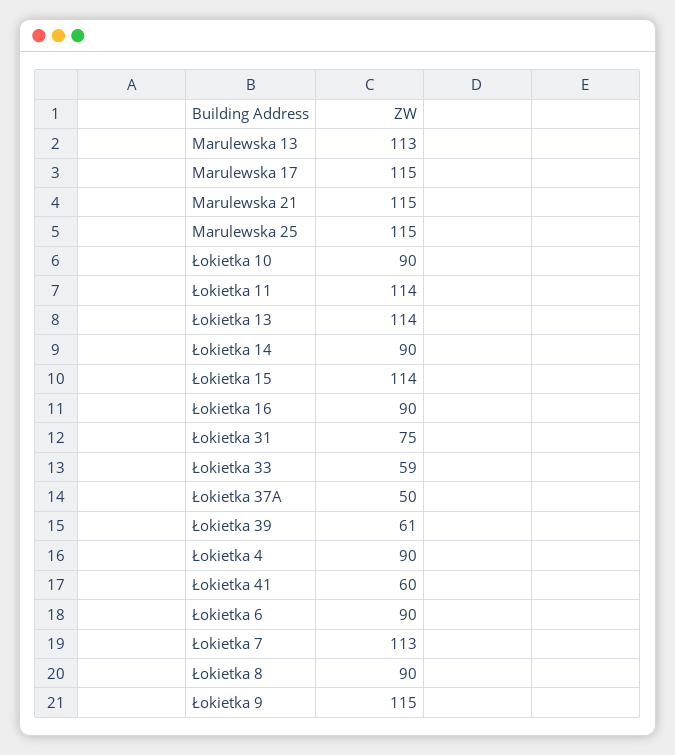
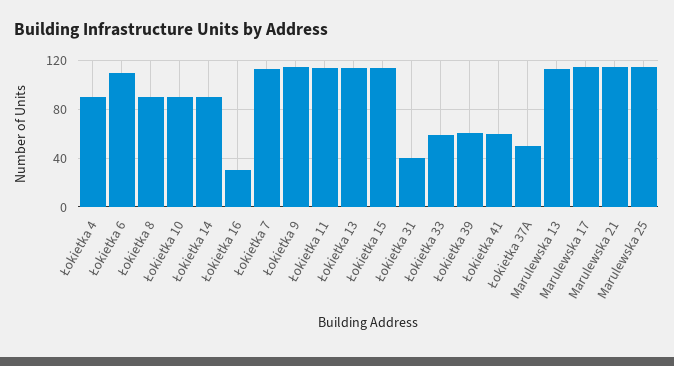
Łokietka 16: 90 -> 30
Łokietka 31: 75 -> 40
Łokietka 6: 90 -> 110

